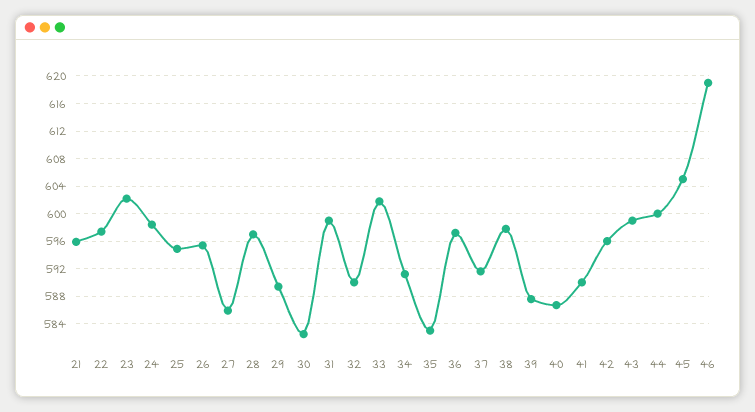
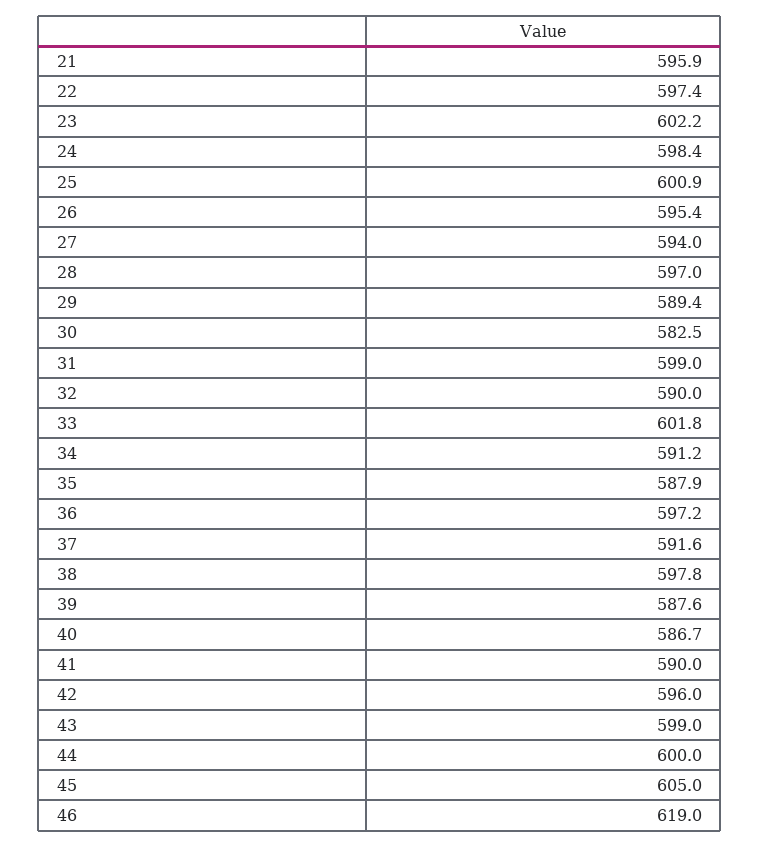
25: 595 -> 600.9
27: 586 -> 594
35: 583 -> 587.9

